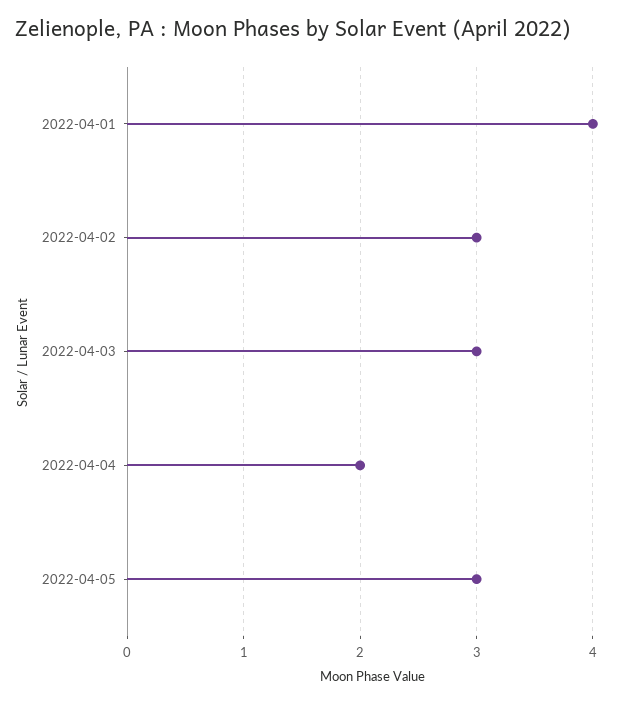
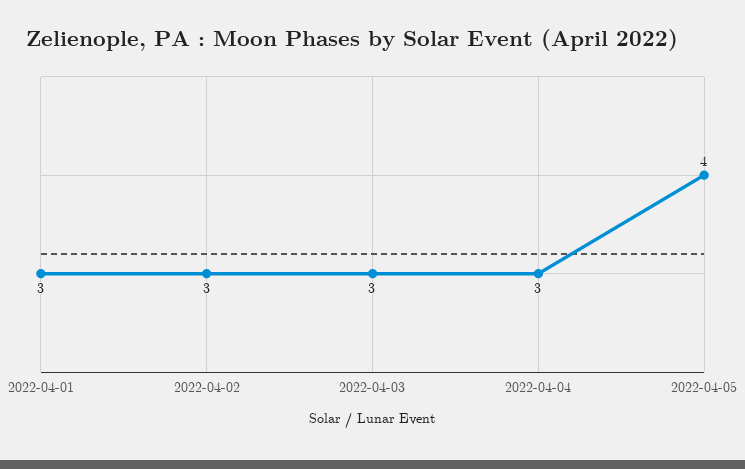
2022-04-01: 4 -> 3
2022-04-04: 2 -> 3
2022-04-05: 3 -> 4

